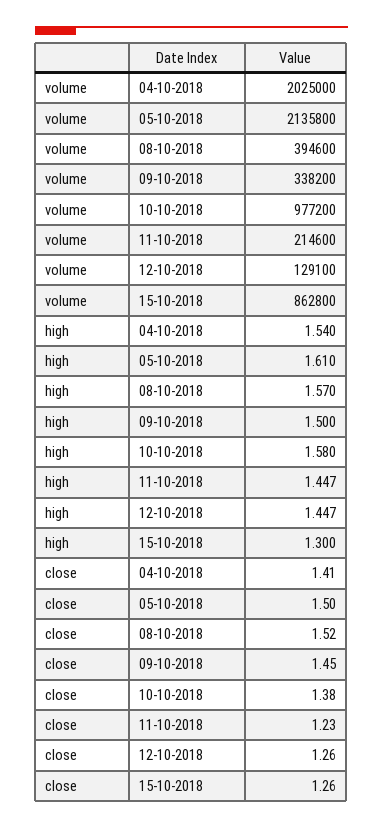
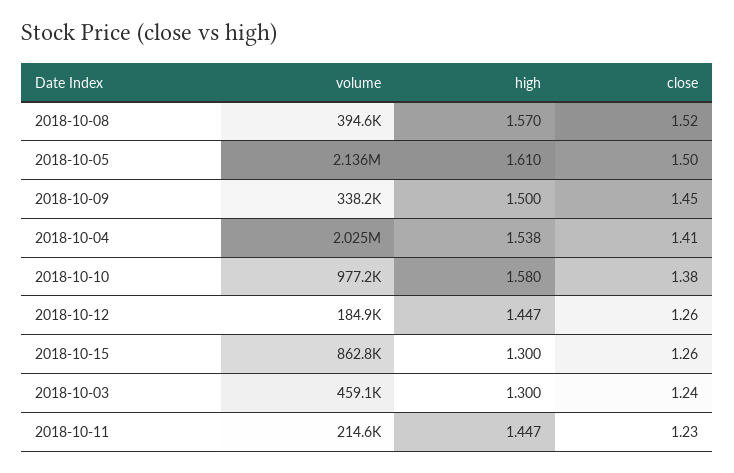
volume, 12-10-2018: 129100 -> 184900
high, 04-10-2018: 1.54 -> 1.538
volume, 2018-10-03: none -> 459100
high, 2018-10-03: none -> 1.3
close, 2018-10-03: none -> 1.24

